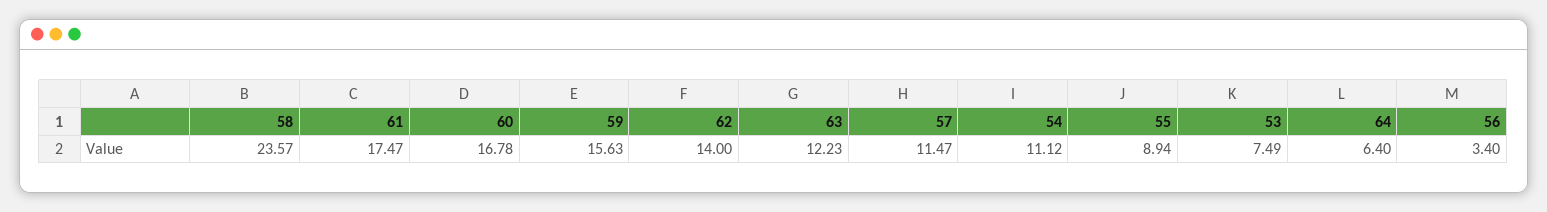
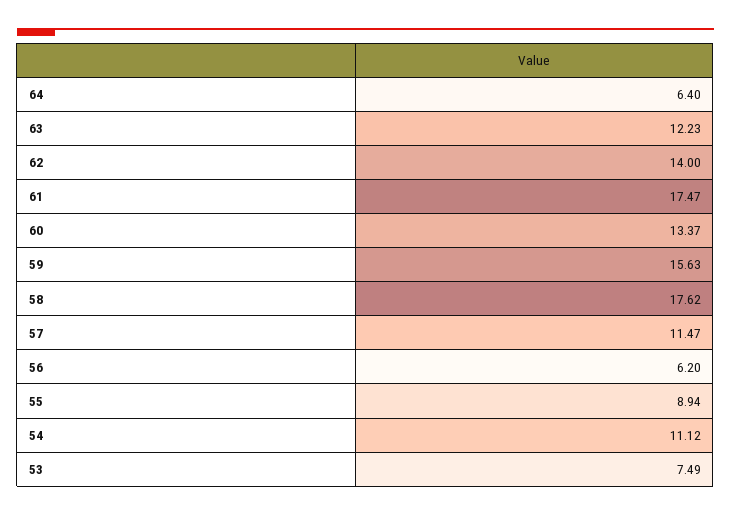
58: 23.57 -> 17.62
60: 16.78 -> 13.37
56: 3.4 -> 6.2

